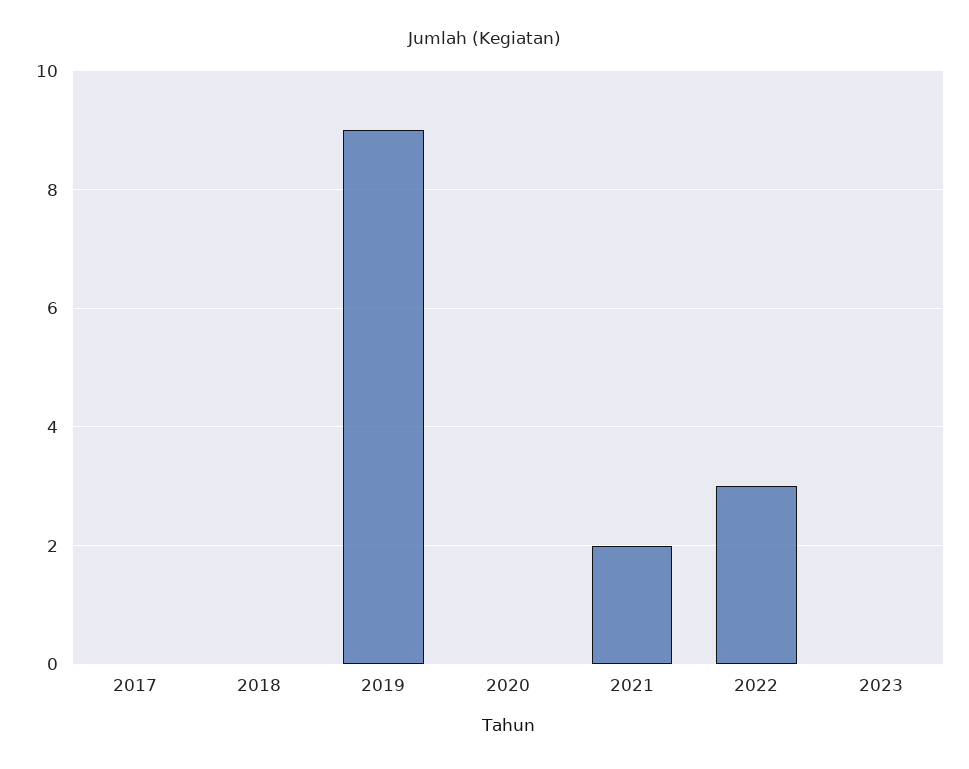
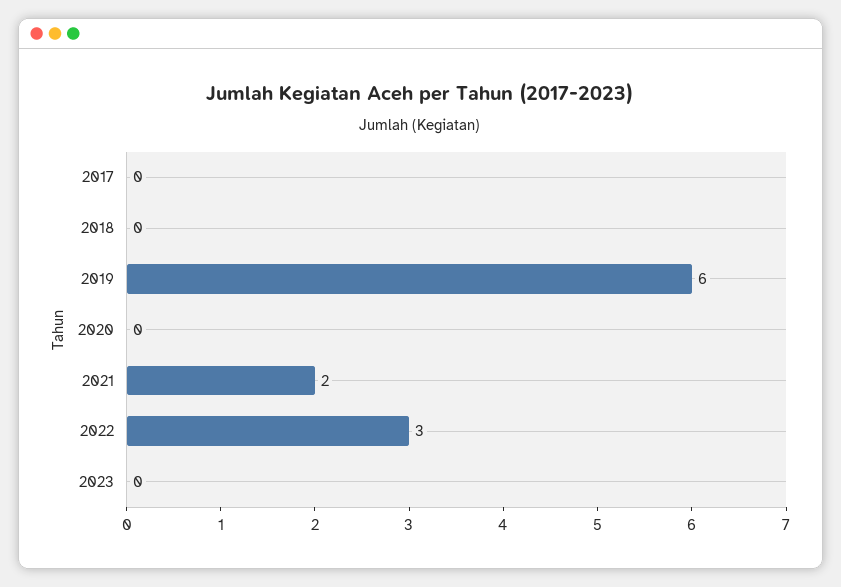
2019: 9 -> 6

